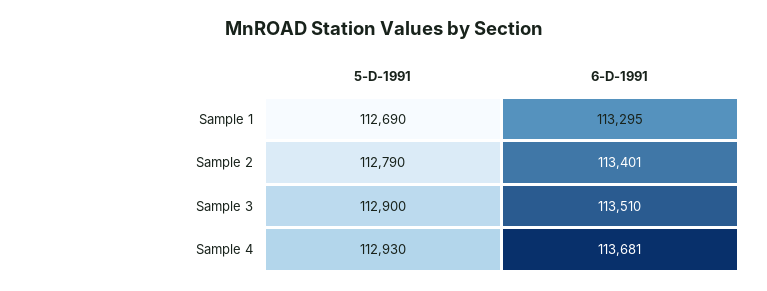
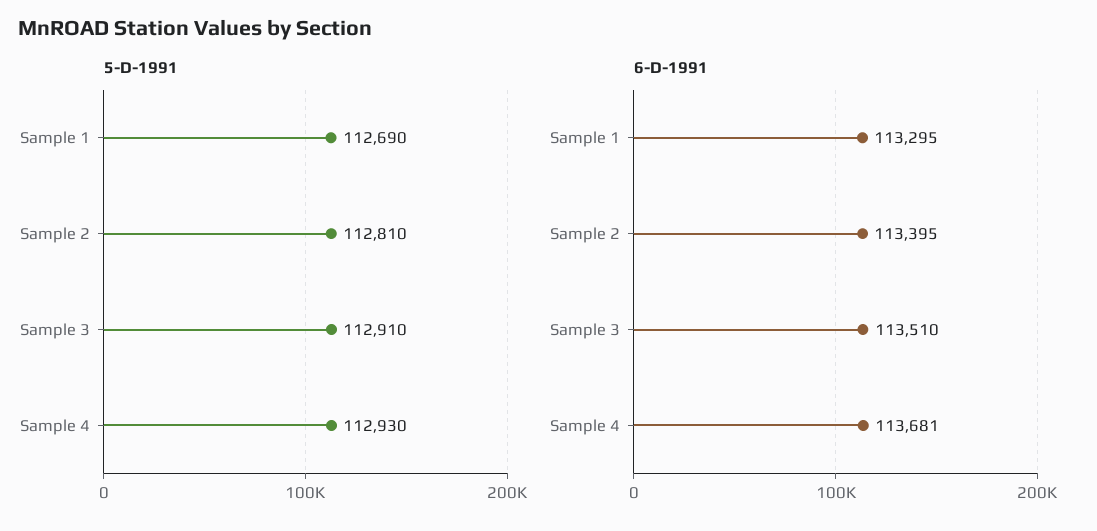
5-D-1991, Sample 2: 112790 -> 112810
6-D-1991, Sample 2: 113401 -> 113395
5-D-1991, Sample 3: 112900 -> 112910

